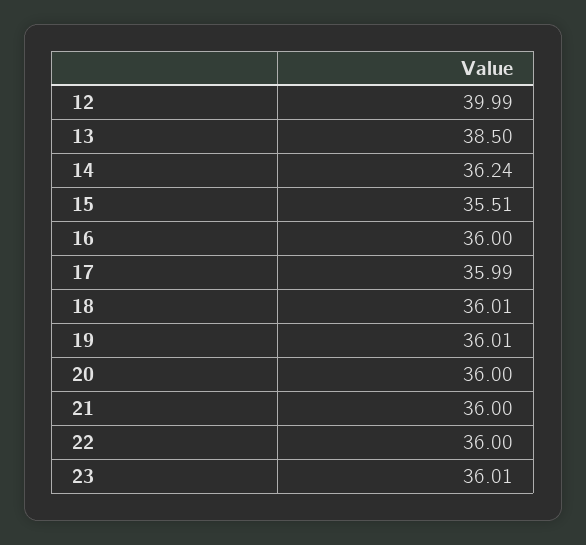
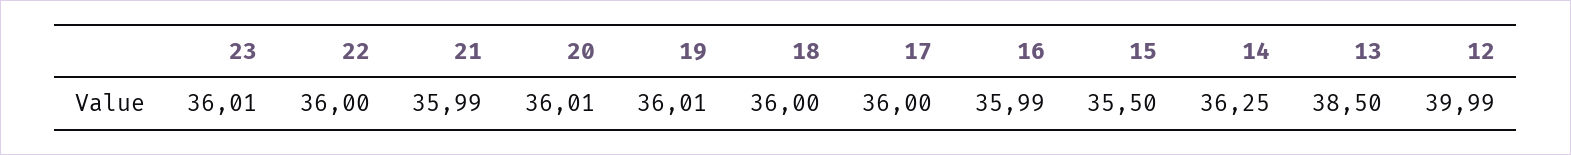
14: 36.24 -> 36.25
15: 35.51 -> 35.5
16: 36 -> 35.99
17: 35.99 -> 36
18: 36.01 -> 36
20: 36 -> 36.01
21: 36 -> 35.99

